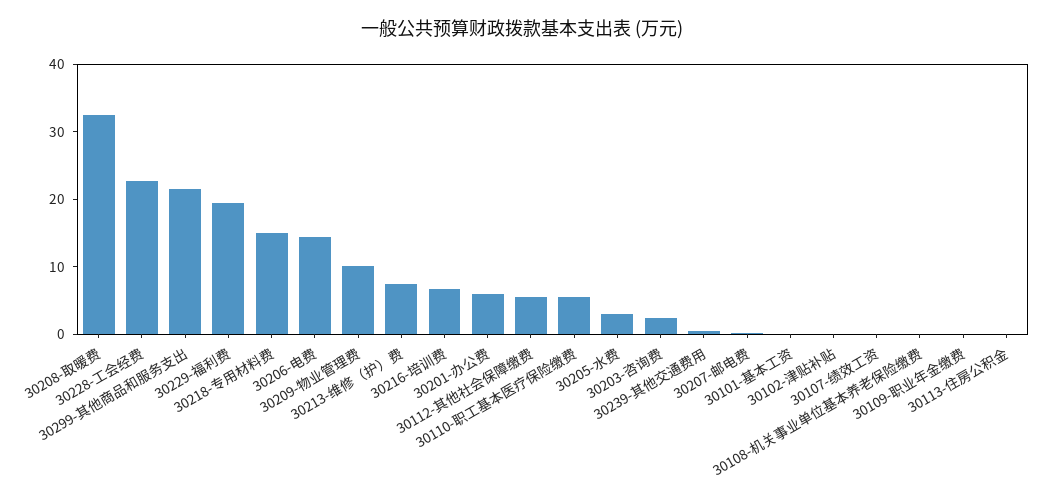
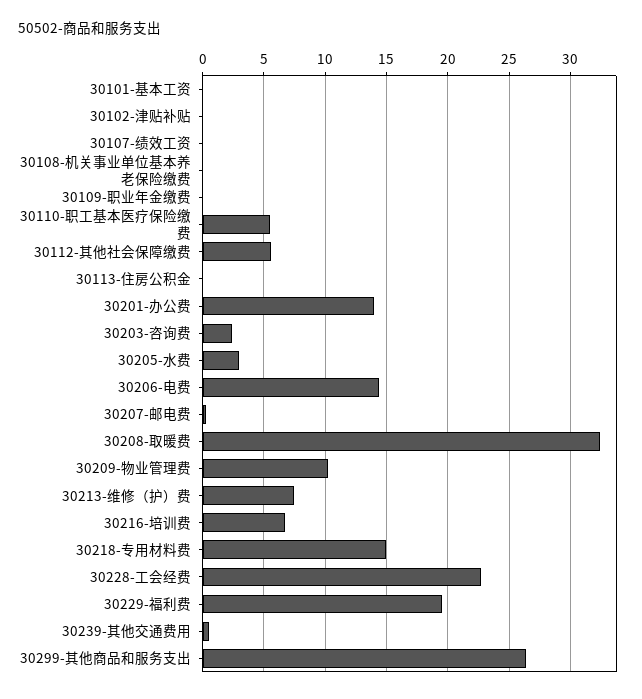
30299-其他商品和服务支出: 22 -> 26.5
30201-办公费: 6 -> 14

